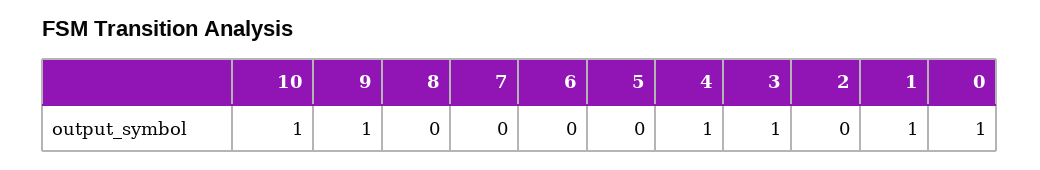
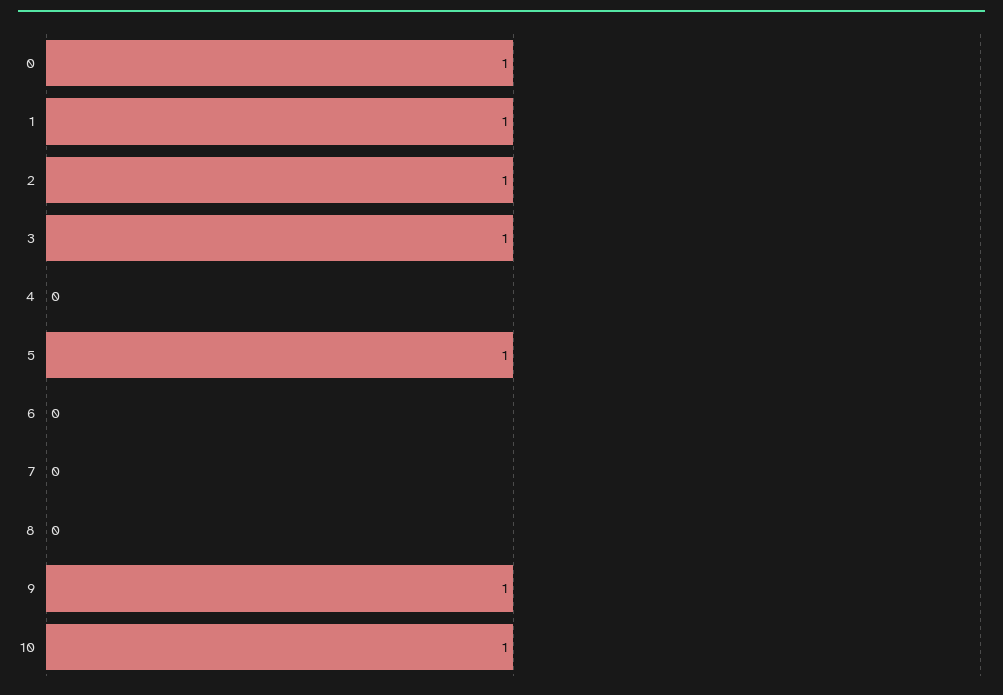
5: 0 -> 1
4: 1 -> 0
2: 0 -> 1

